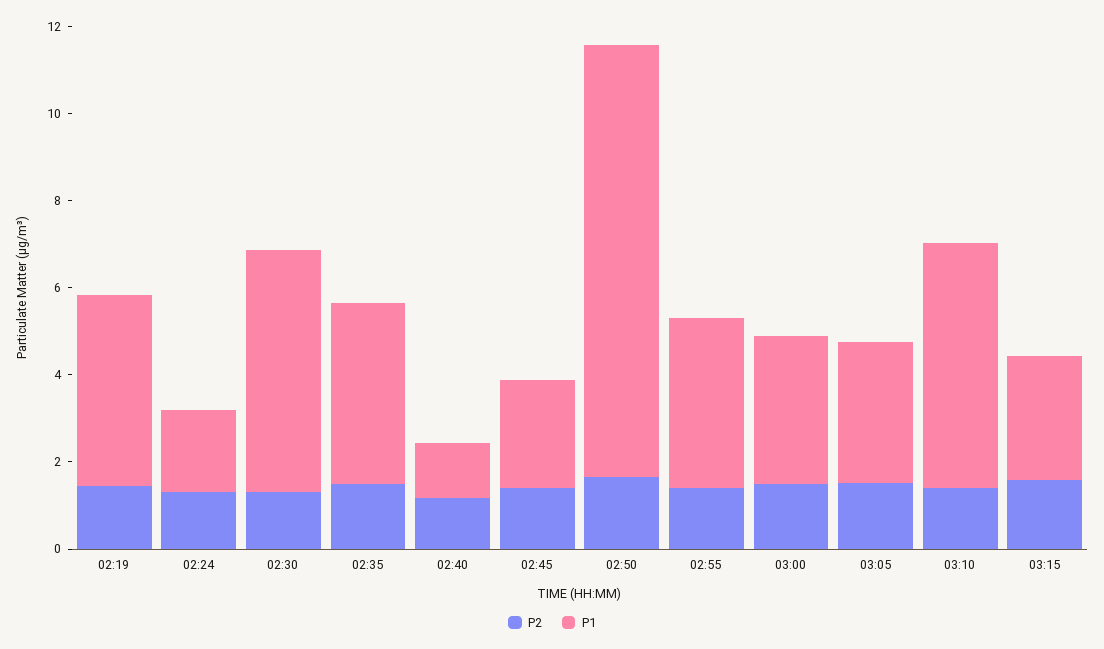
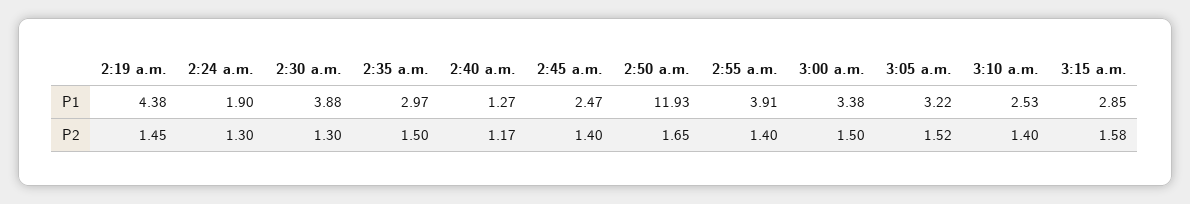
P1, 02:30: 5.5 -> 3.88
P1, 02:35: 4 -> 2.97
P1, 02:50: 10 -> 11.93
P1, 03:10: 5.5 -> 2.53

